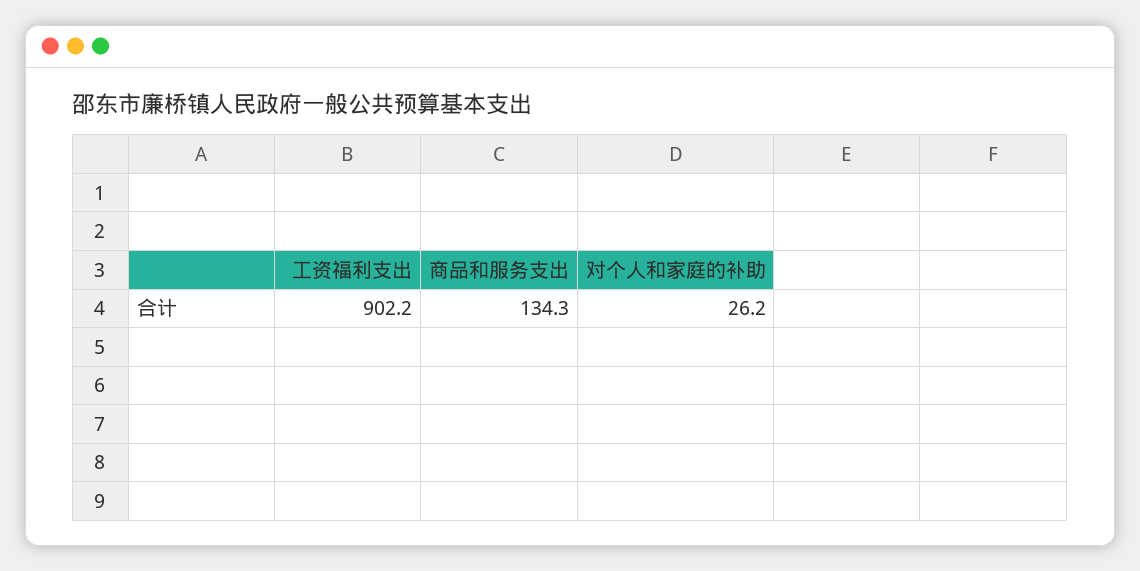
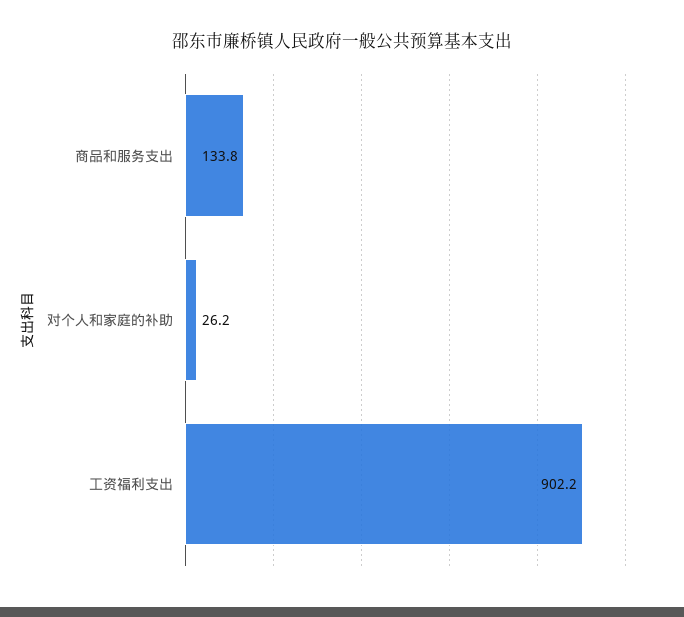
商品和服务支出: 134.3 -> 133.8

